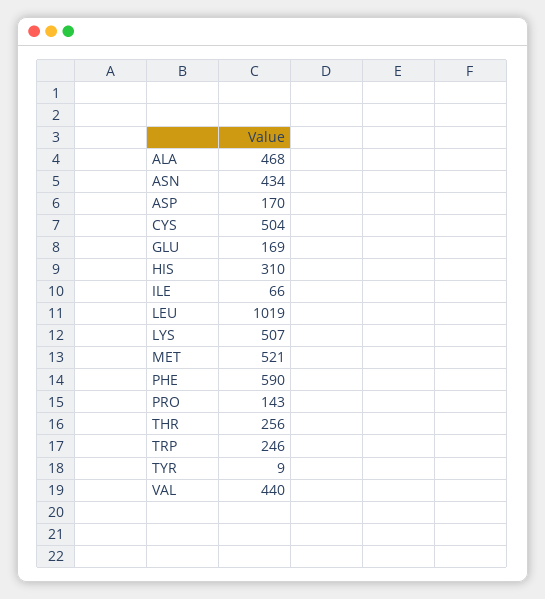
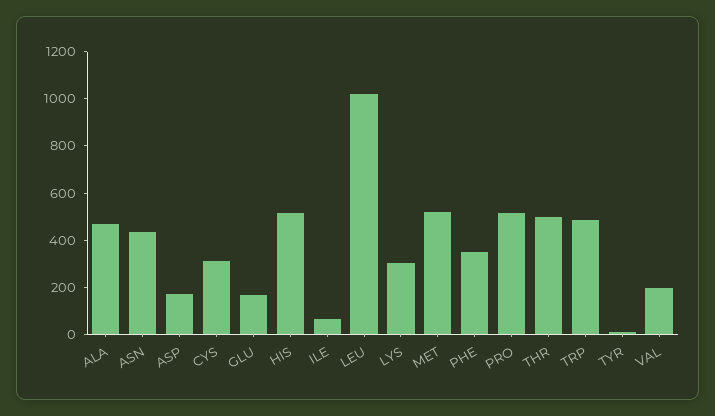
CYS: 504 -> 300
HIS: 310 -> 500
LYS: 507 -> 300
PHE: 590 -> 350
PRO: 143 -> 500
THR: 256 -> 500
TRP: 246 -> 500
VAL: 440 -> 200

